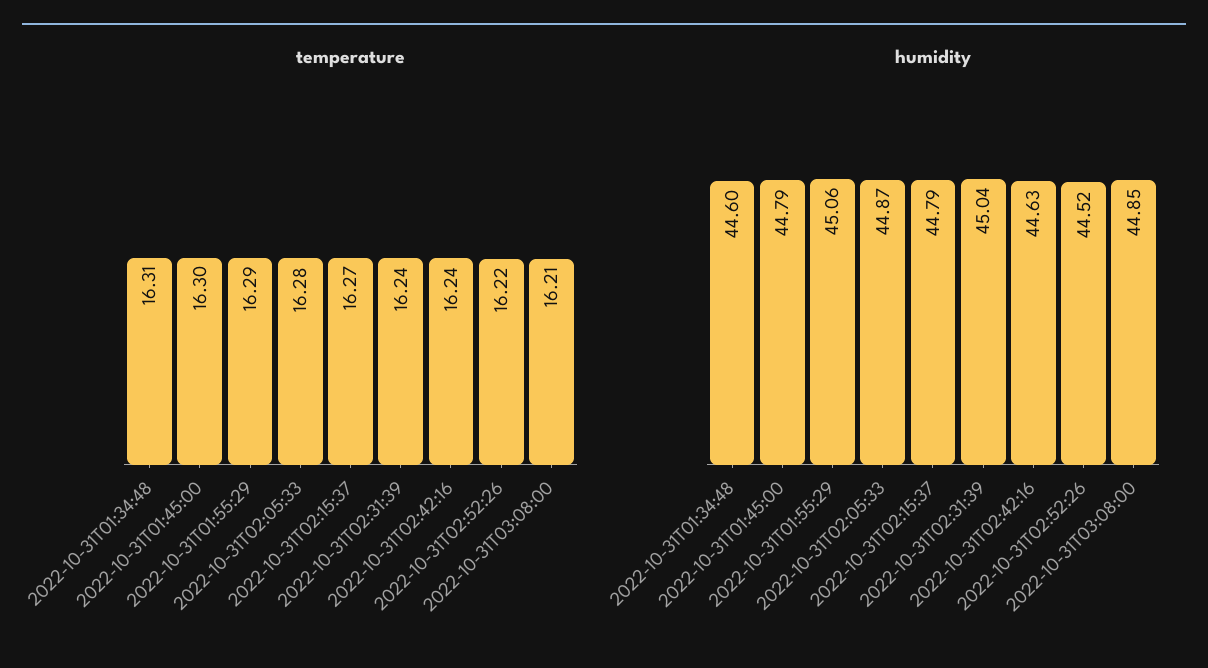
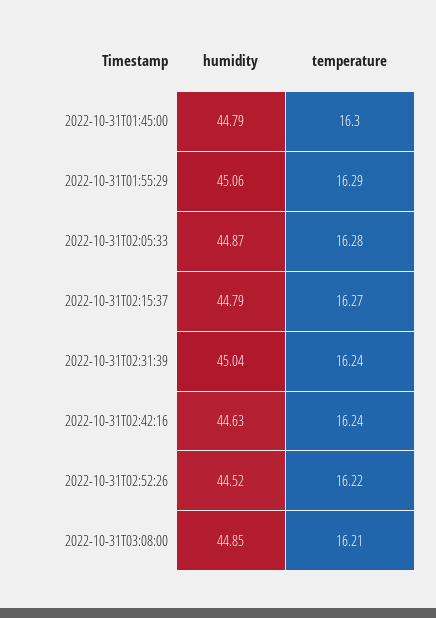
temperature, 2022-10-31T01:34:48: 16.31 -> none
humidity, 2022-10-31T01:34:48: 44.6 -> none

